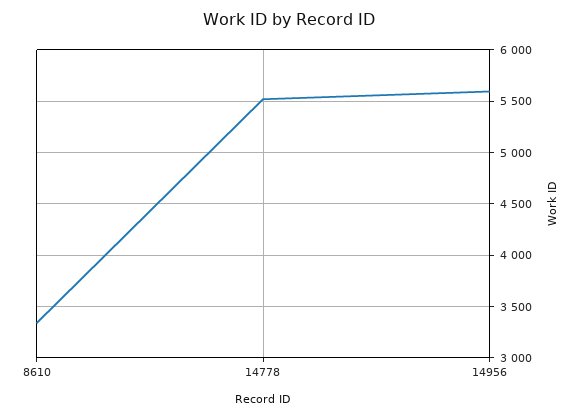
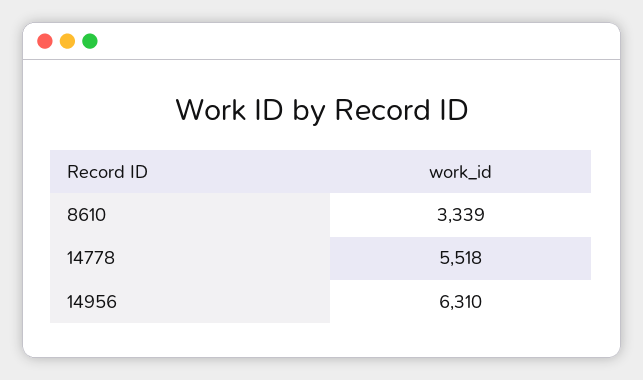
14956: 5600 -> 6310

